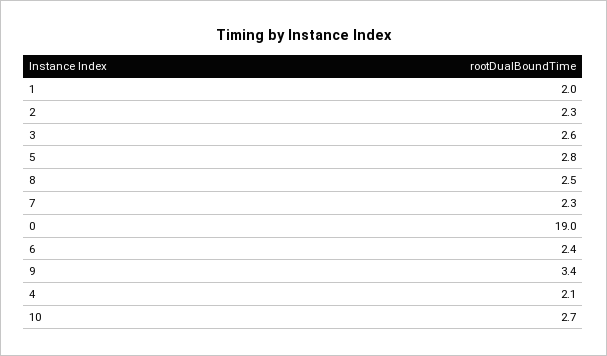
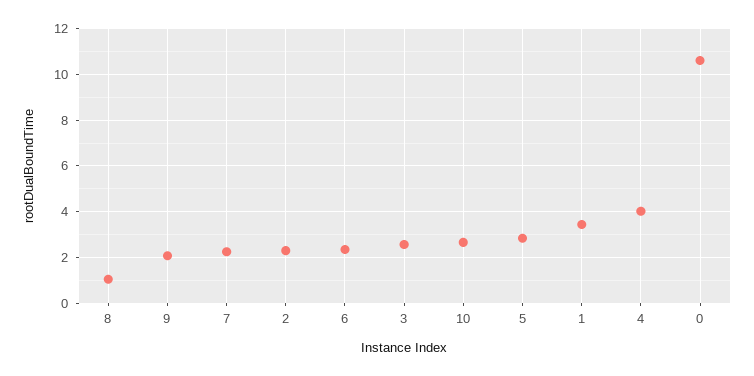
1: 2 -> 3.5
8: 2.5 -> 1
0: 19 -> 10.5
9: 3.4 -> 2
4: 2.1 -> 4

